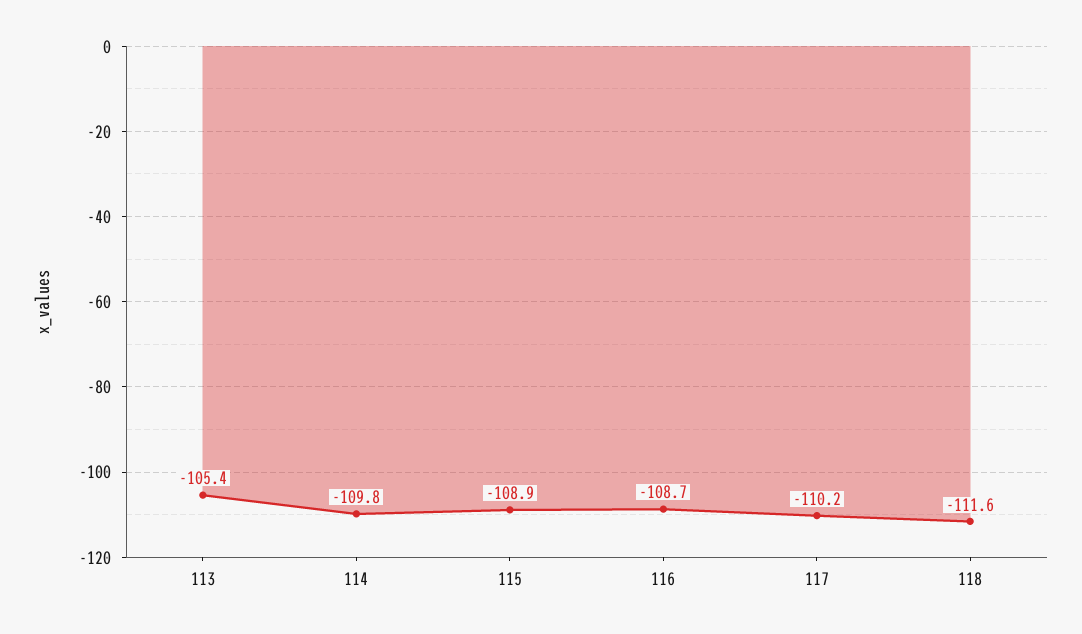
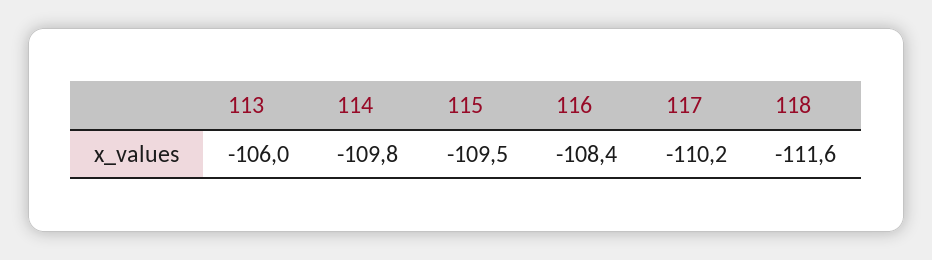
113: -105.4 -> -106
115: -108.9 -> -109.5
116: -108.7 -> -108.4

